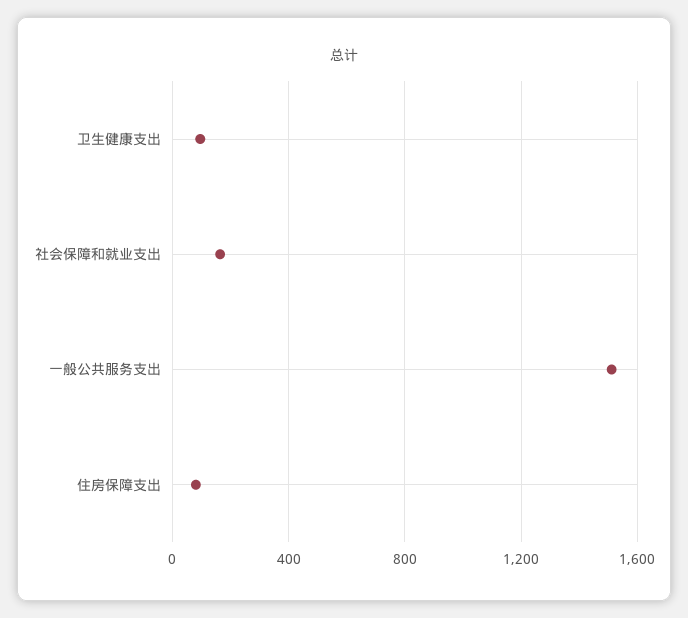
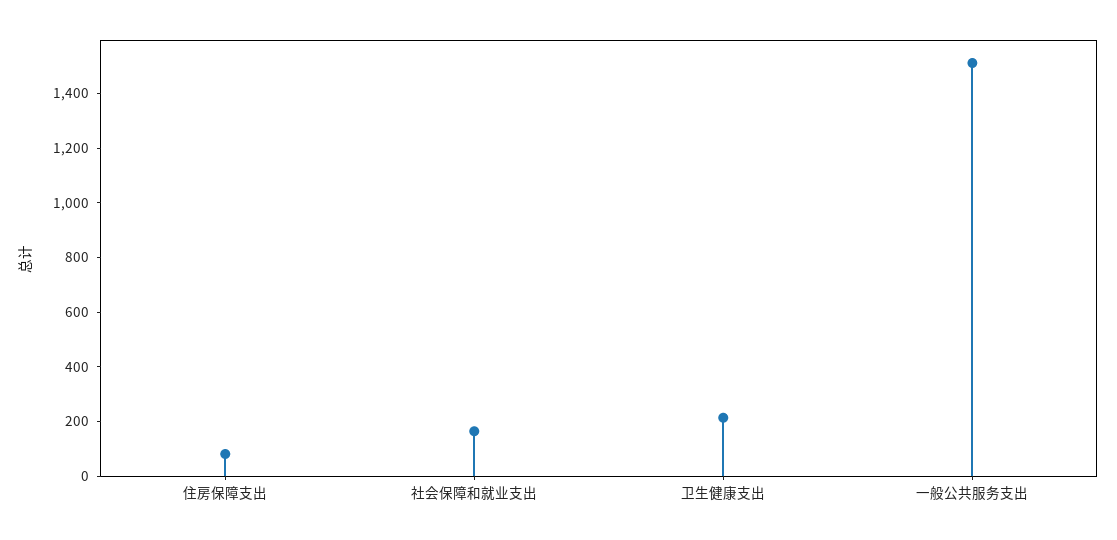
卫生健康支出: 100 -> 200

